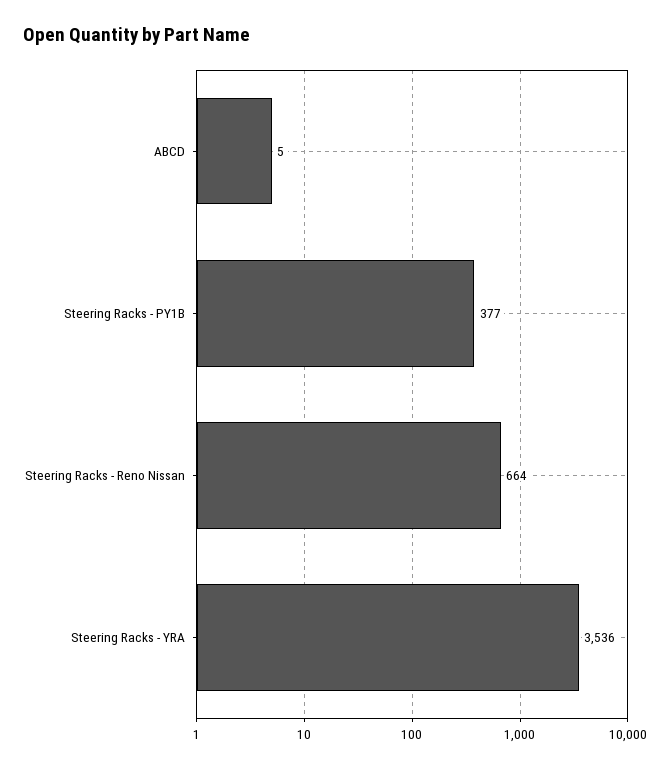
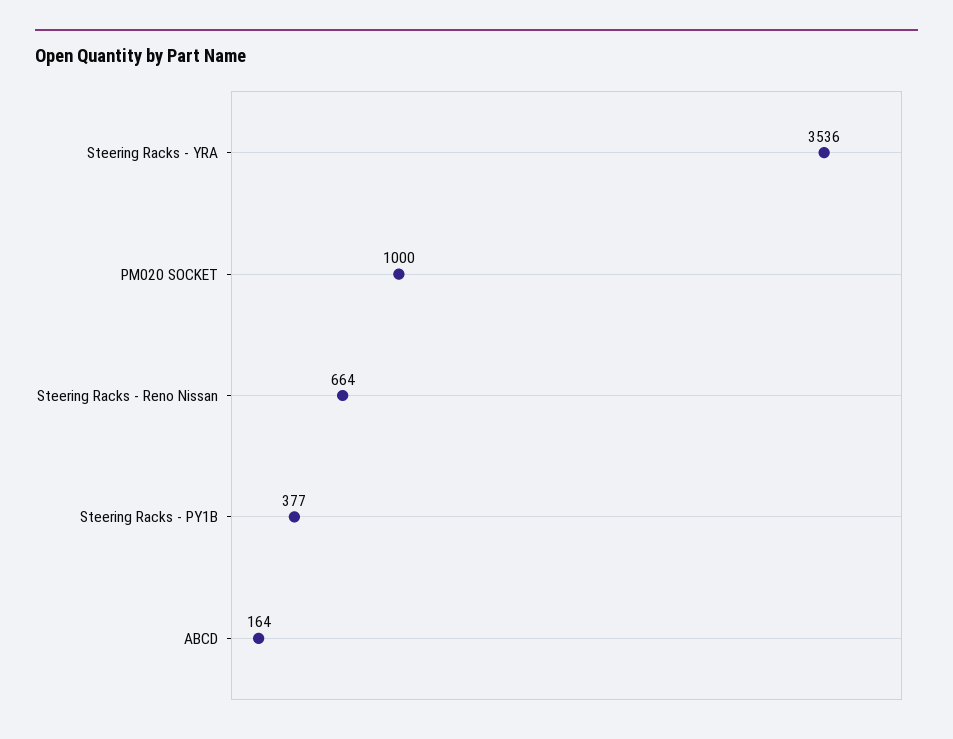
ABCD: 5 -> 164
PM020 SOCKET: none -> 1000

